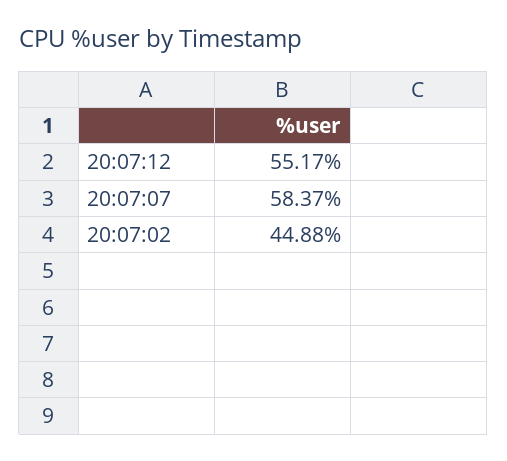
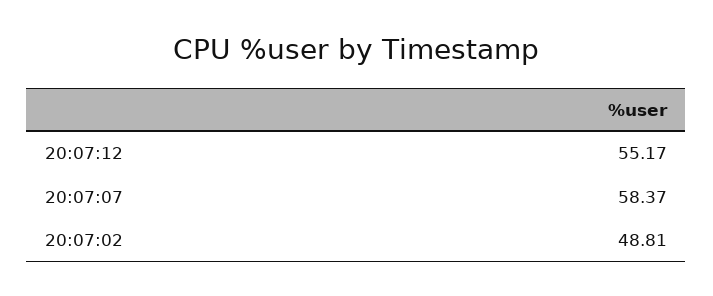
20:07:02: 44.88 -> 48.81

